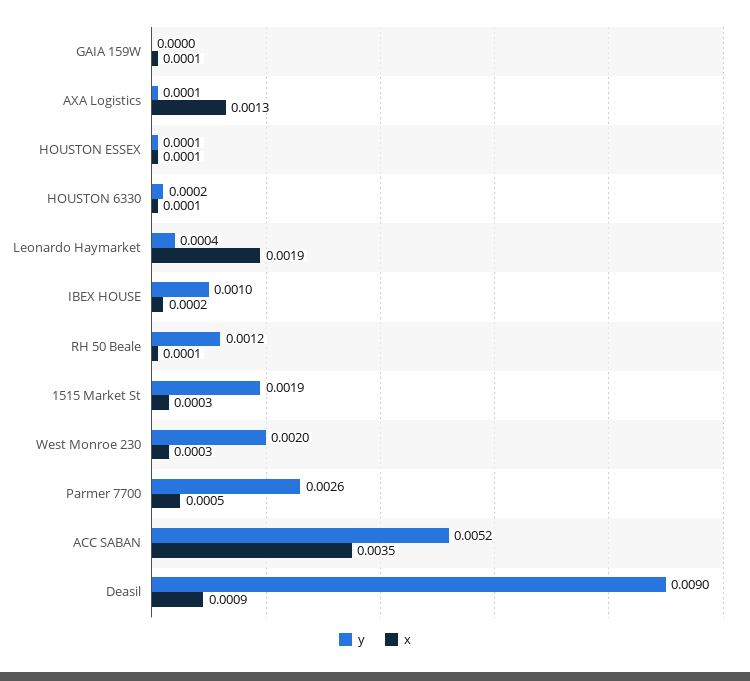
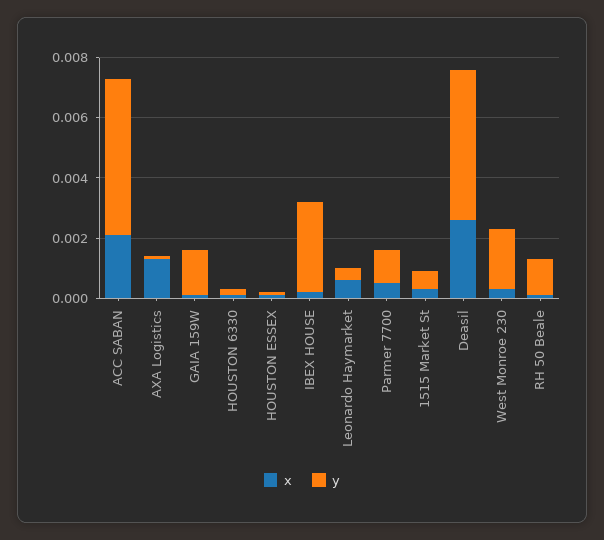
y, GAIA 159W: 0 -> 0.0015
x, Leonardo Haymarket: 0.0019 -> 0.0005
y, IBEX HOUSE: 0.001 -> 0.003
y, 1515 Market St: 0.0019 -> 0.0005
y, Parmer 7700: 0.0026 -> 0.001
x, ACC SABAN: 0.0035 -> 0.002
y, Deasil: 0.009 -> 0.005
x, Deasil: 0.0009 -> 0.0025

